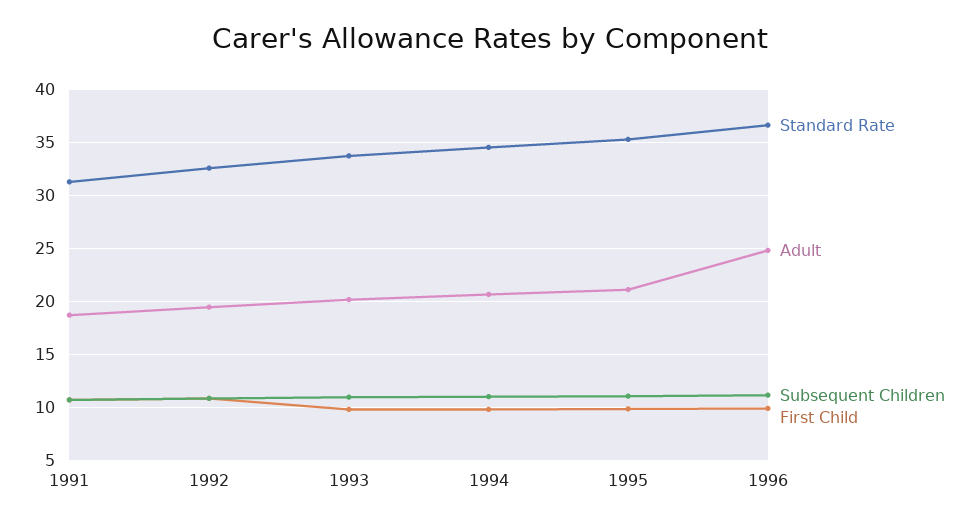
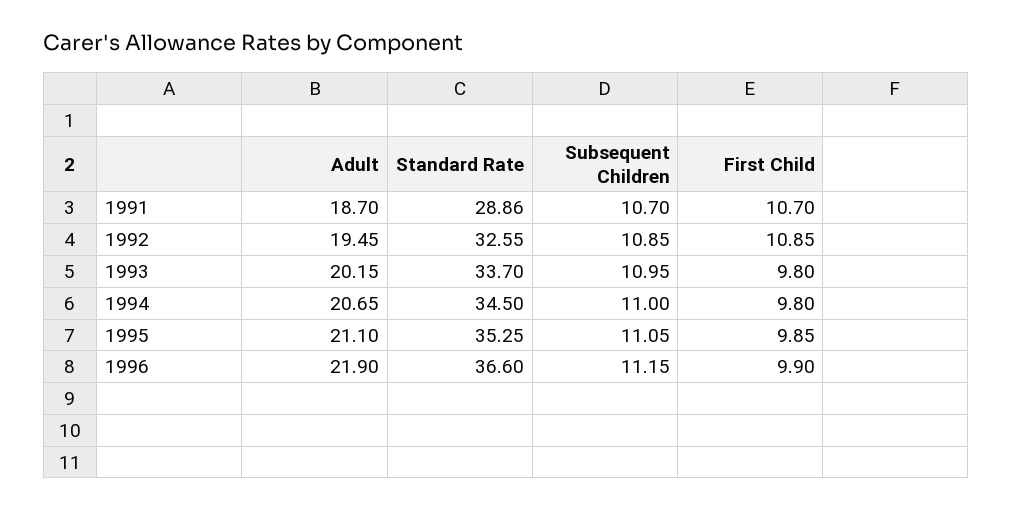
Standard Rate, 1991: 31 -> 28.86
Adult, 1996: 25 -> 21.9

